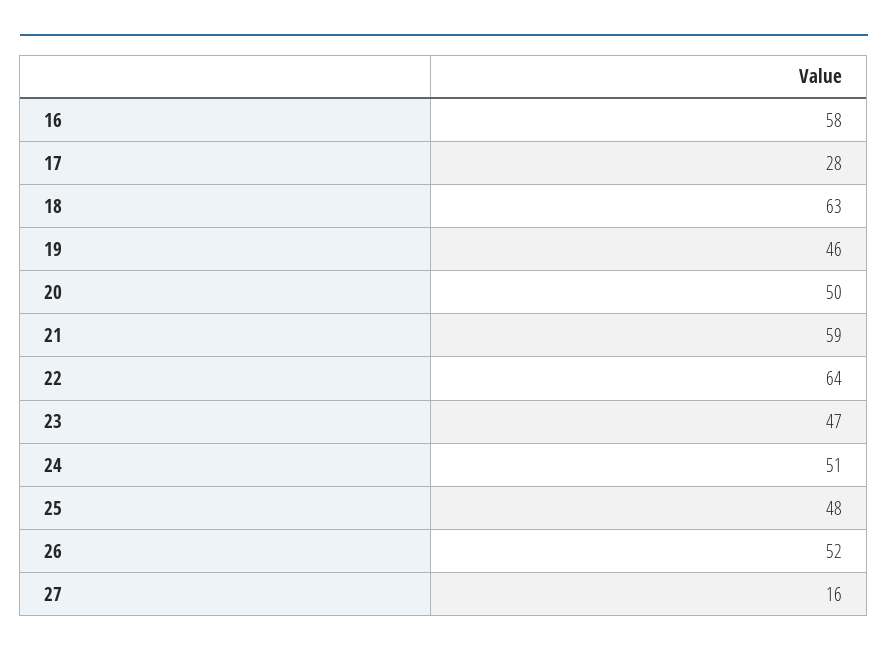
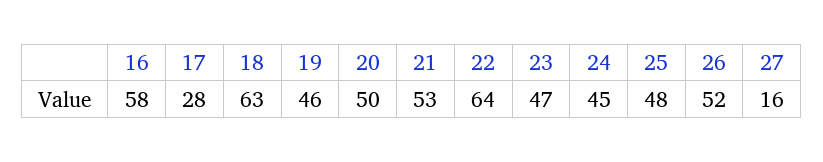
21: 59 -> 53
24: 51 -> 45

